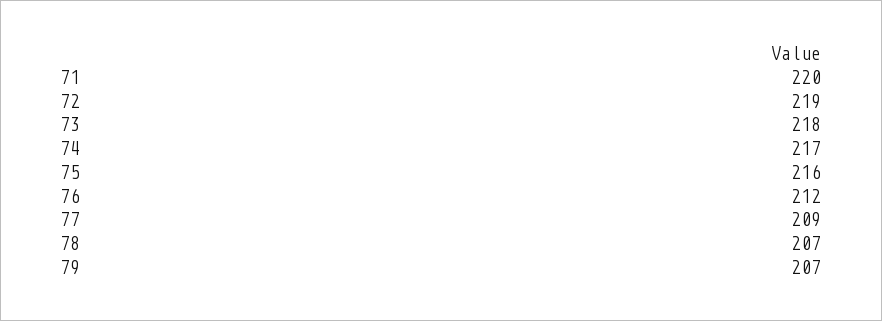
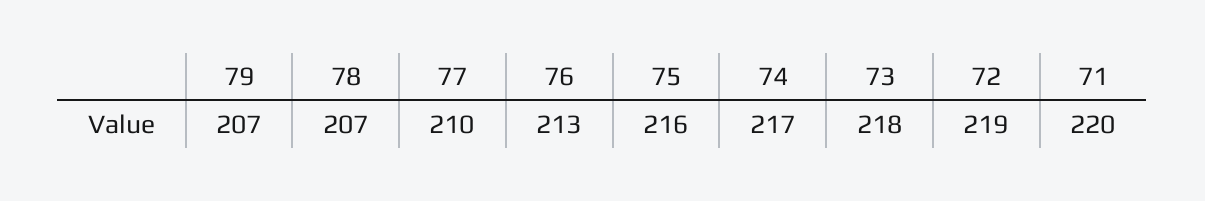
76: 212 -> 213
77: 209 -> 210

